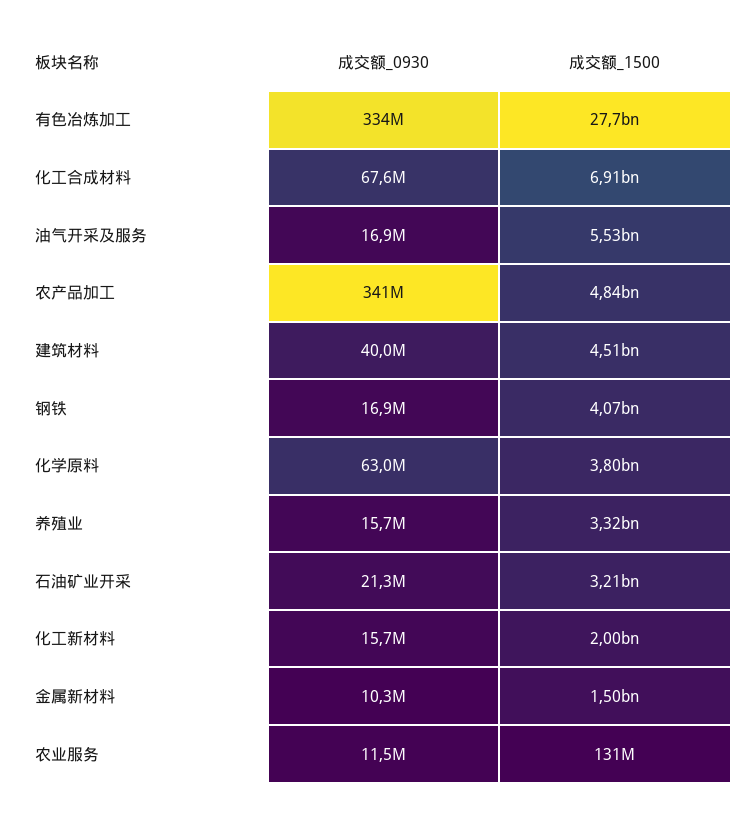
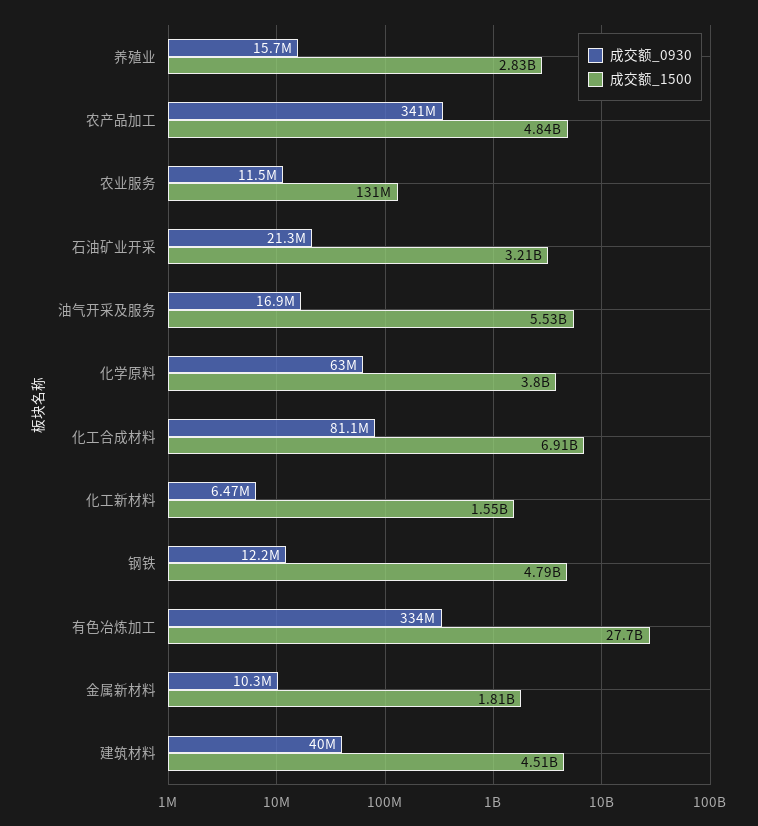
成交额_0930, 化工合成材料: 67600000 -> 81100000
成交额_0930, 钢铁: 16900000 -> 12200000
成交额_1500, 钢铁: 4070000000 -> 4790000000
成交额_1500, 养殖业: 3320000000 -> 2830000000
成交额_0930, 化工新材料: 15700000 -> 6470000
成交额_1500, 化工新材料: 2000000000 -> 1550000000
成交额_1500, 金属新材料: 1500000000 -> 1810000000

